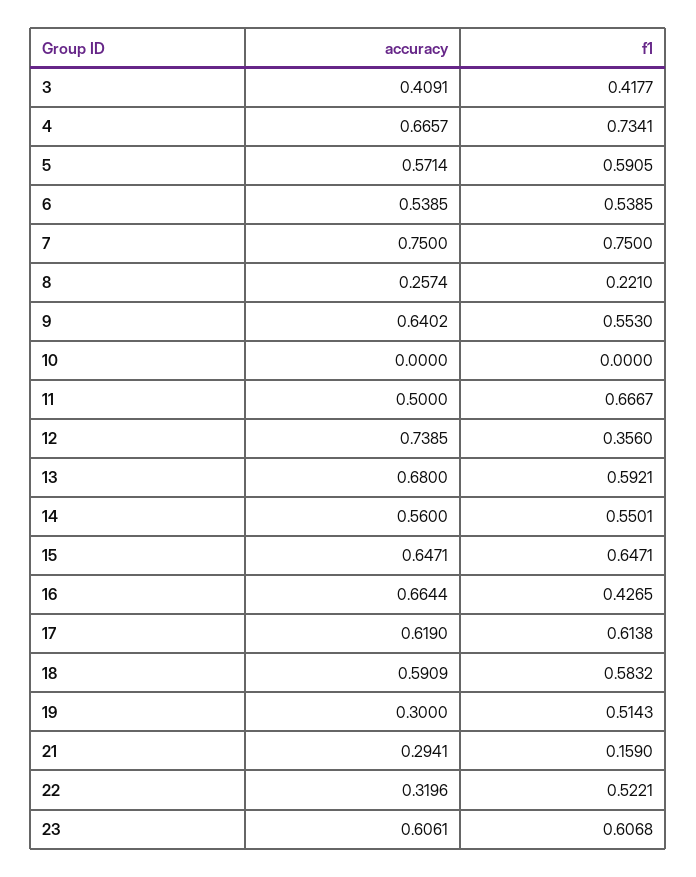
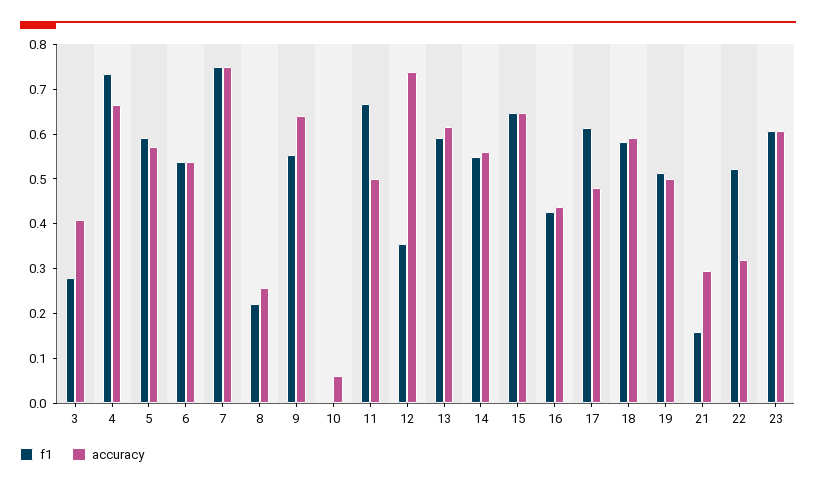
f1, 3: 0.4177 -> 0.28
accuracy, 10: 0 -> 0.06
accuracy, 13: 0.68 -> 0.62
accuracy, 16: 0.6644 -> 0.44
accuracy, 17: 0.619 -> 0.48
accuracy, 19: 0.3 -> 0.5

